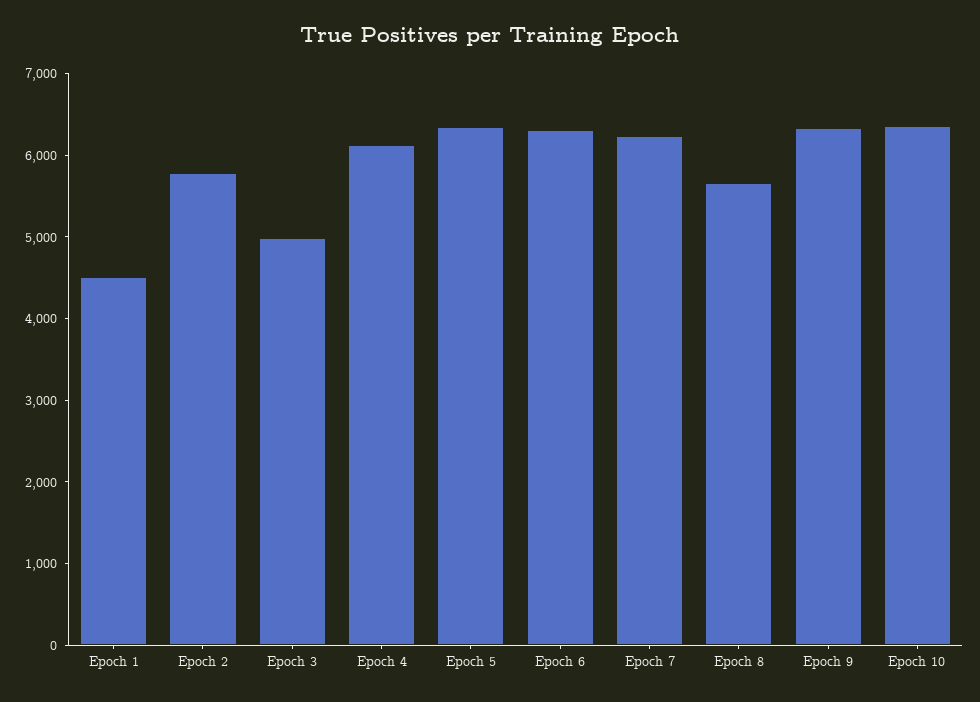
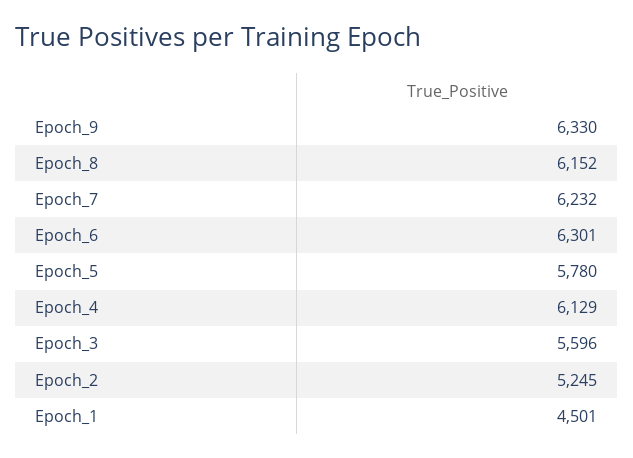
Epoch 2: 5800 -> 5245
Epoch 3: 5000 -> 5596
Epoch 5: 6400 -> 5780
Epoch 8: 5600 -> 6152
Epoch 10: 6400 -> none

